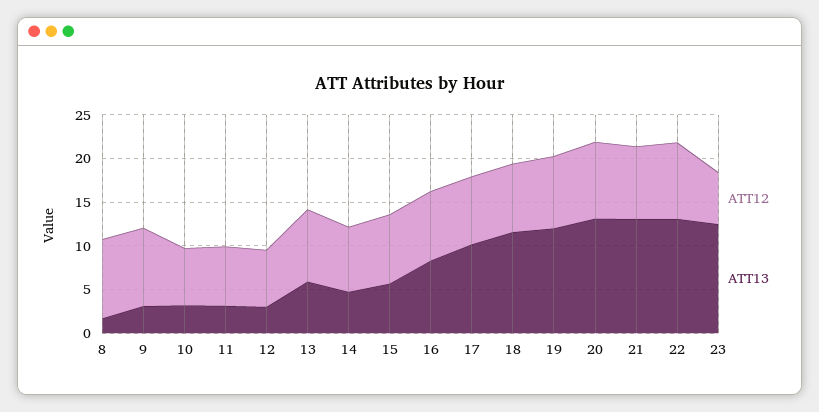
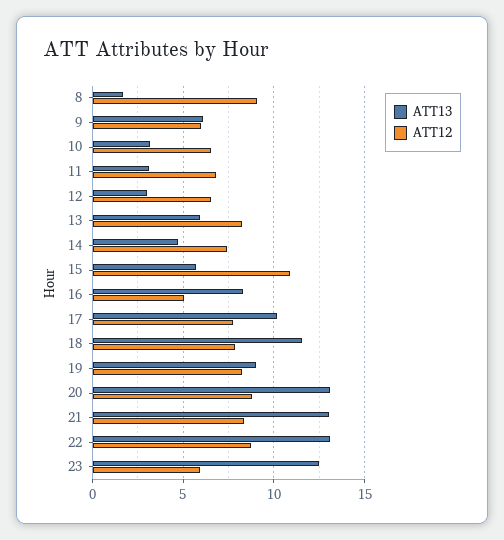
ATT12, 9: 9 -> 6
ATT13, 9: 3 -> 6
ATT12, 15: 8 -> 11
ATT12, 16: 8 -> 5
ATT13, 19: 12 -> 9

